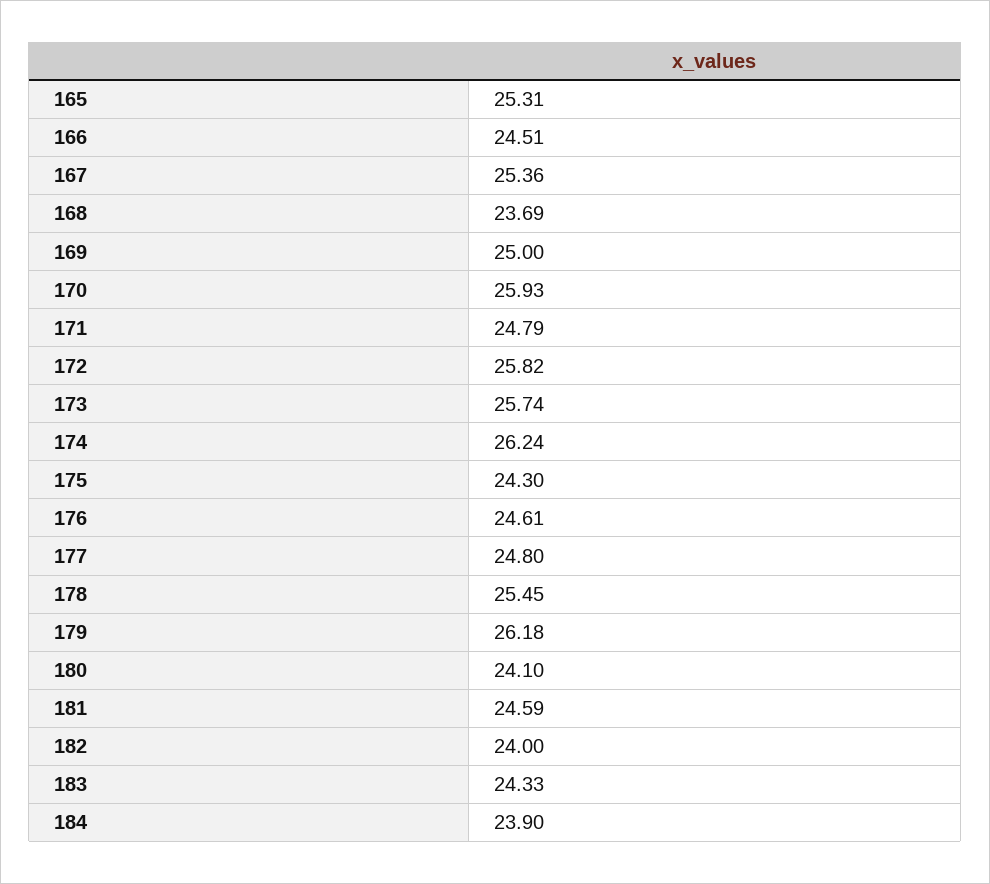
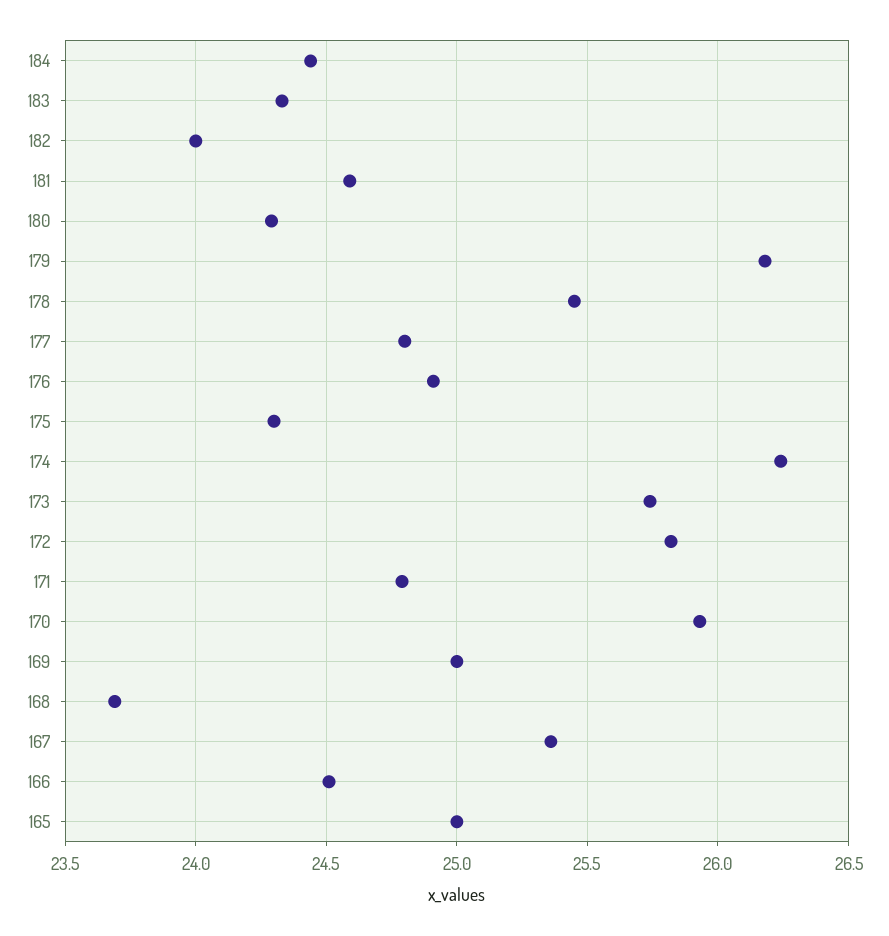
165: 25.31 -> 25
176: 24.61 -> 24.9
180: 24.1 -> 24.3
184: 23.9 -> 24.45

